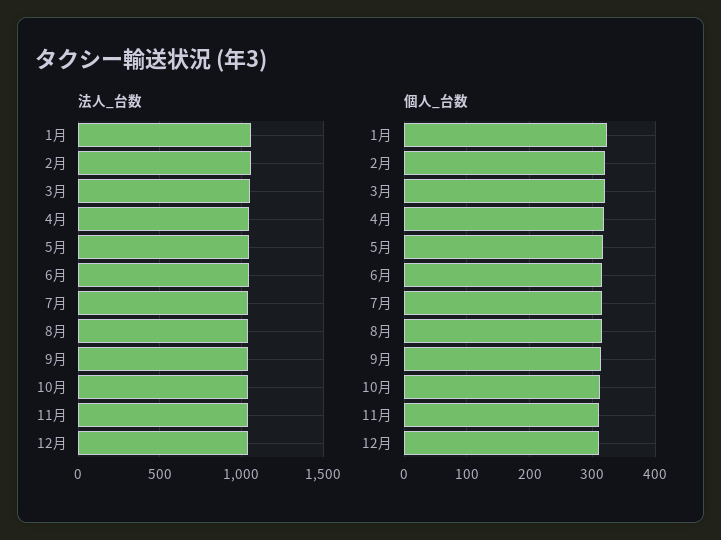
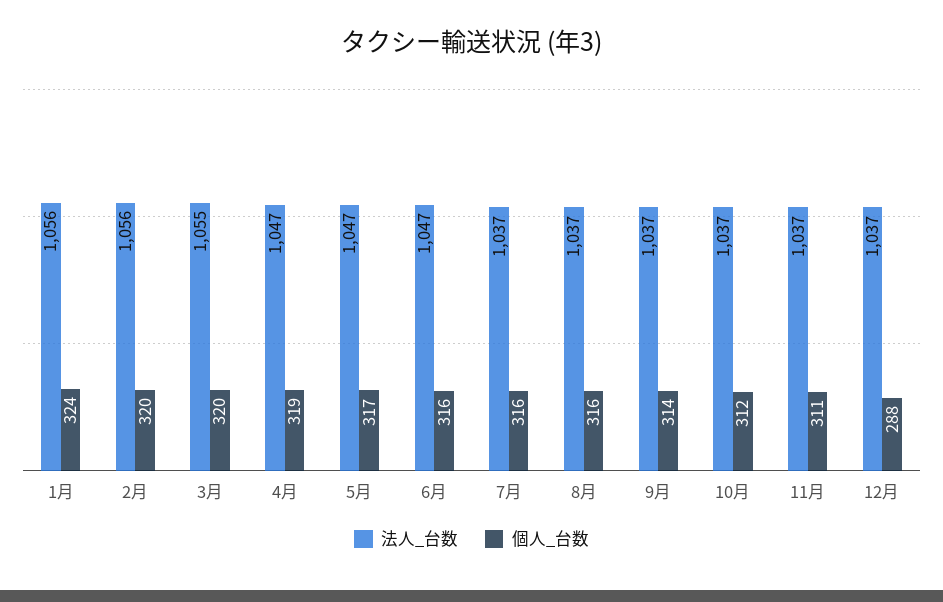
個人_台数, 12月: 310 -> 288

